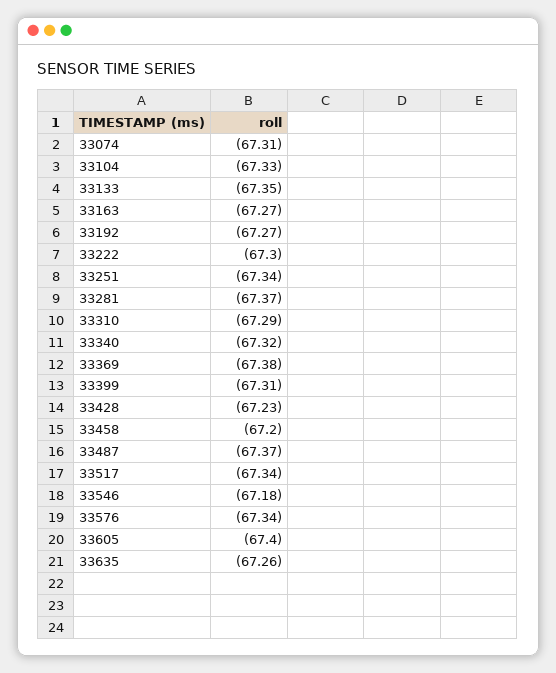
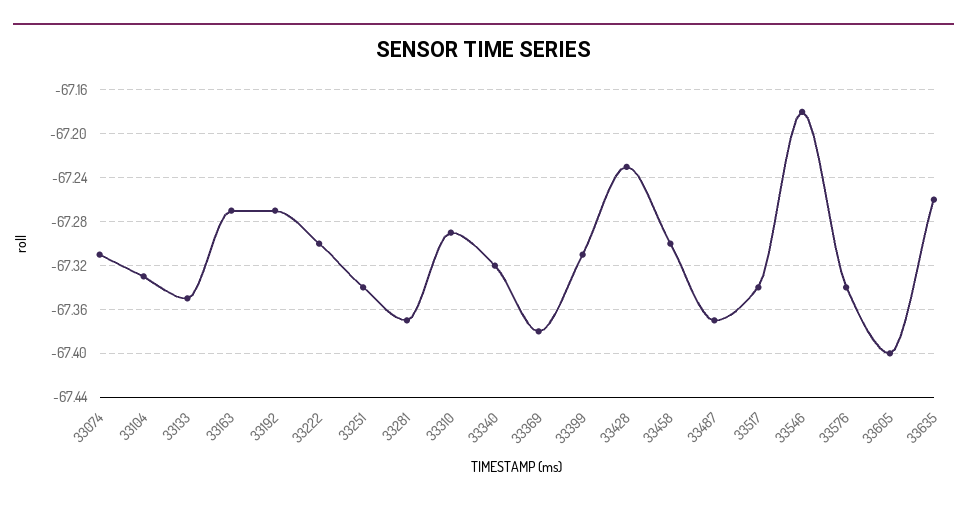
33458: -67.2 -> -67.3

